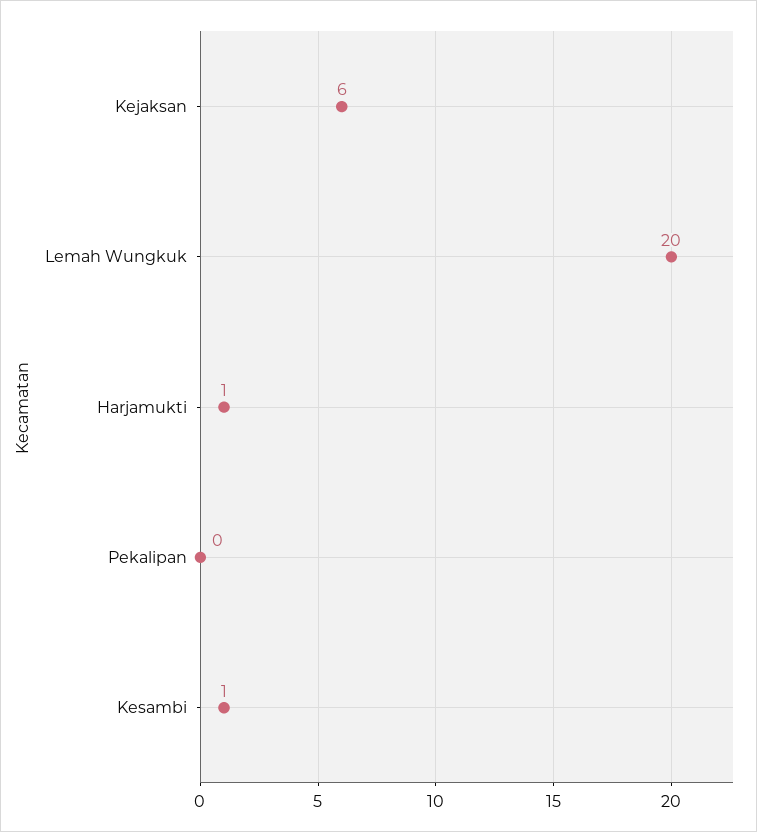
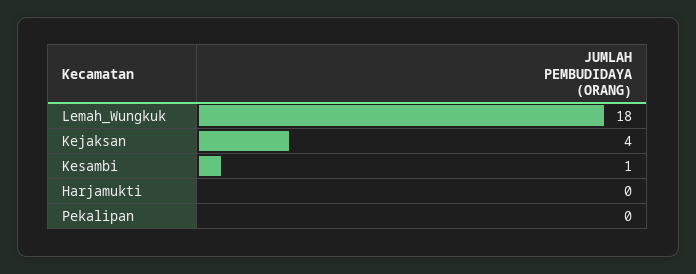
Kejaksan: 6 -> 4
Lemah Wungkuk: 20 -> 18
Harjamukti: 1 -> 0

